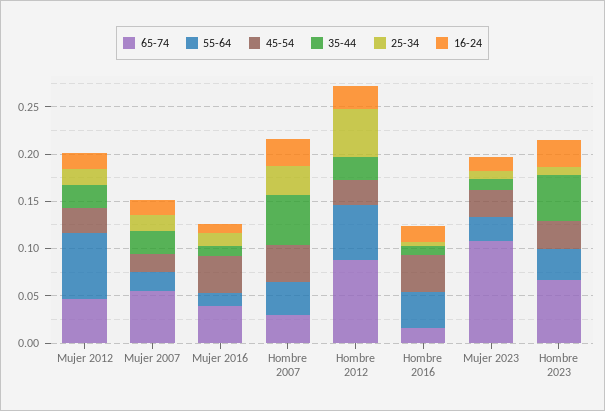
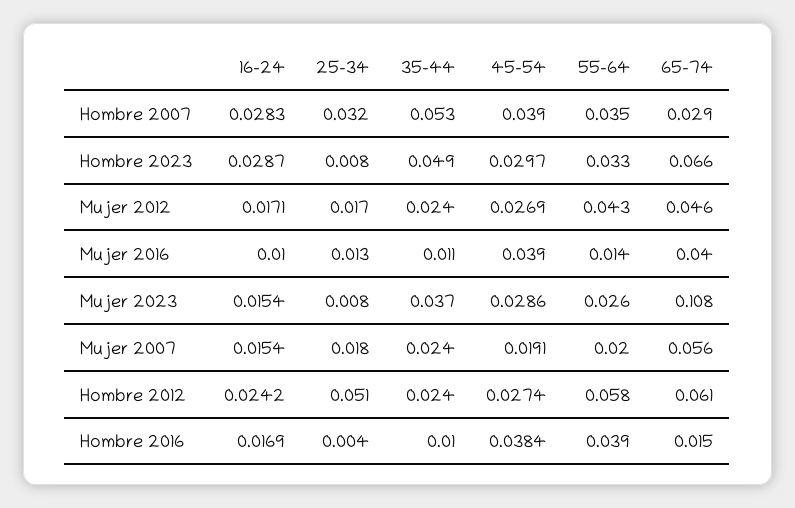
55-64, Mujer 2012: 0.07 -> 0.043
65-74, Hombre 2012: 0.09 -> 0.061
35-44, Mujer 2023: 0.01 -> 0.037

